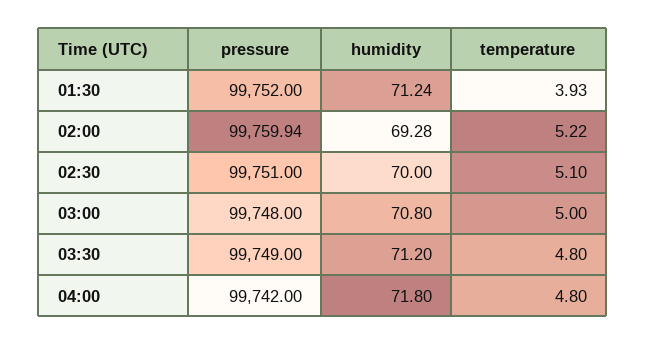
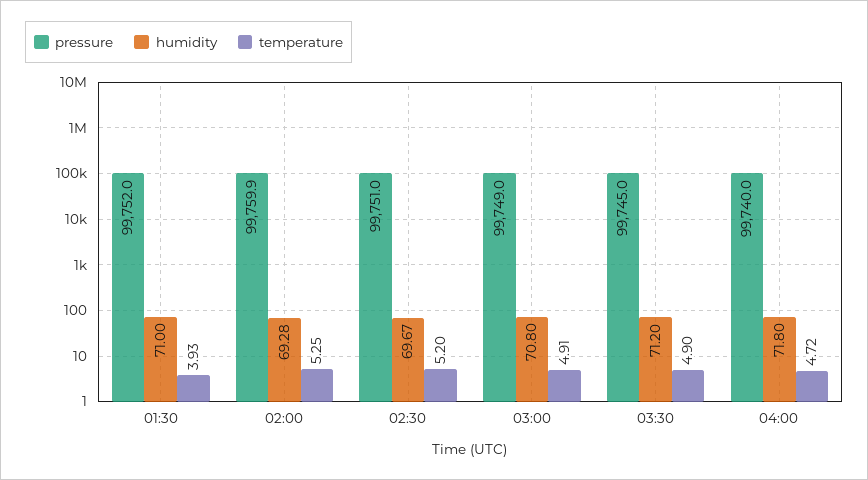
humidity, 01:30: 71.24 -> 71
temperature, 02:00: 5.22 -> 5.25
humidity, 02:30: 70 -> 69.67
temperature, 02:30: 5.1 -> 5.2
pressure, 03:00: 99748 -> 99749
temperature, 03:00: 5 -> 4.91
pressure, 03:30: 99749 -> 99745
temperature, 03:30: 4.8 -> 4.9
pressure, 04:00: 99742 -> 99740
temperature, 04:00: 4.8 -> 4.72

